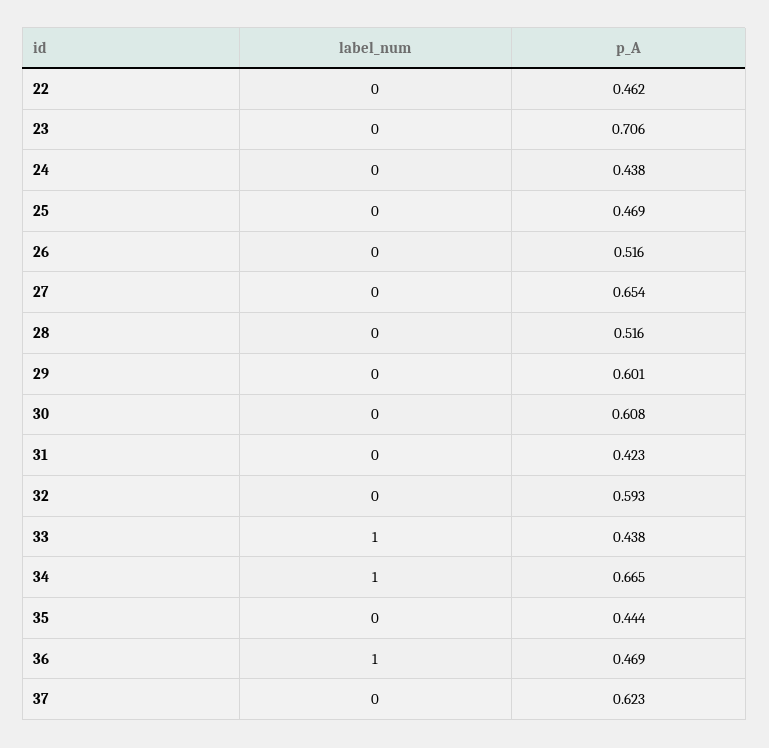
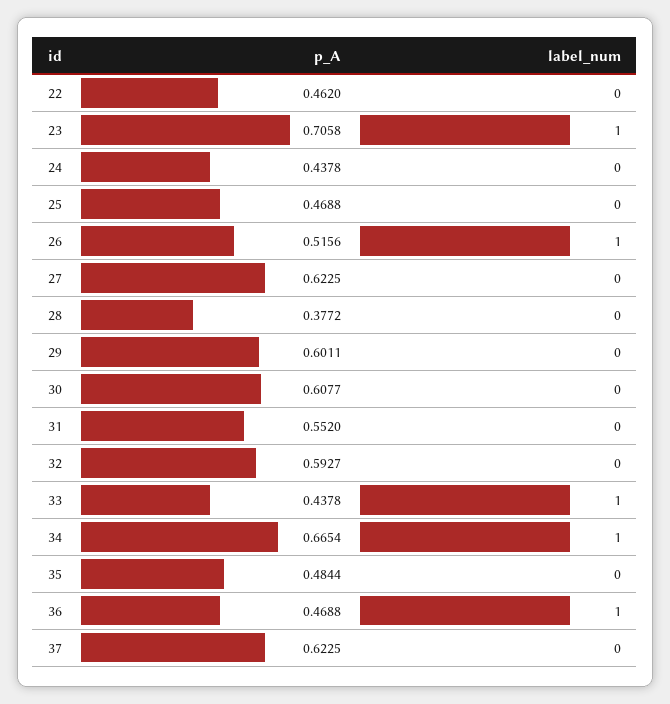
label_num, 23: 0 -> 1
label_num, 26: 0 -> 1
p_A, 27: 0.654 -> 0.6225
p_A, 28: 0.516 -> 0.3772
p_A, 31: 0.423 -> 0.552
p_A, 35: 0.444 -> 0.4844

